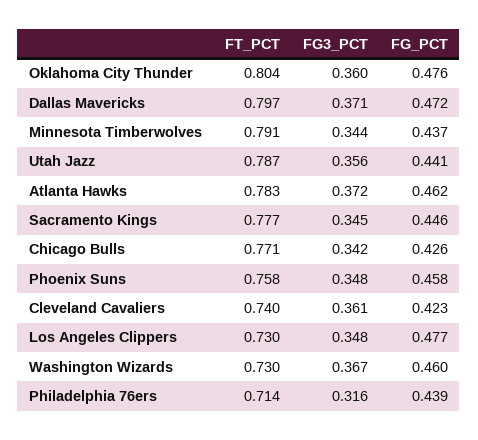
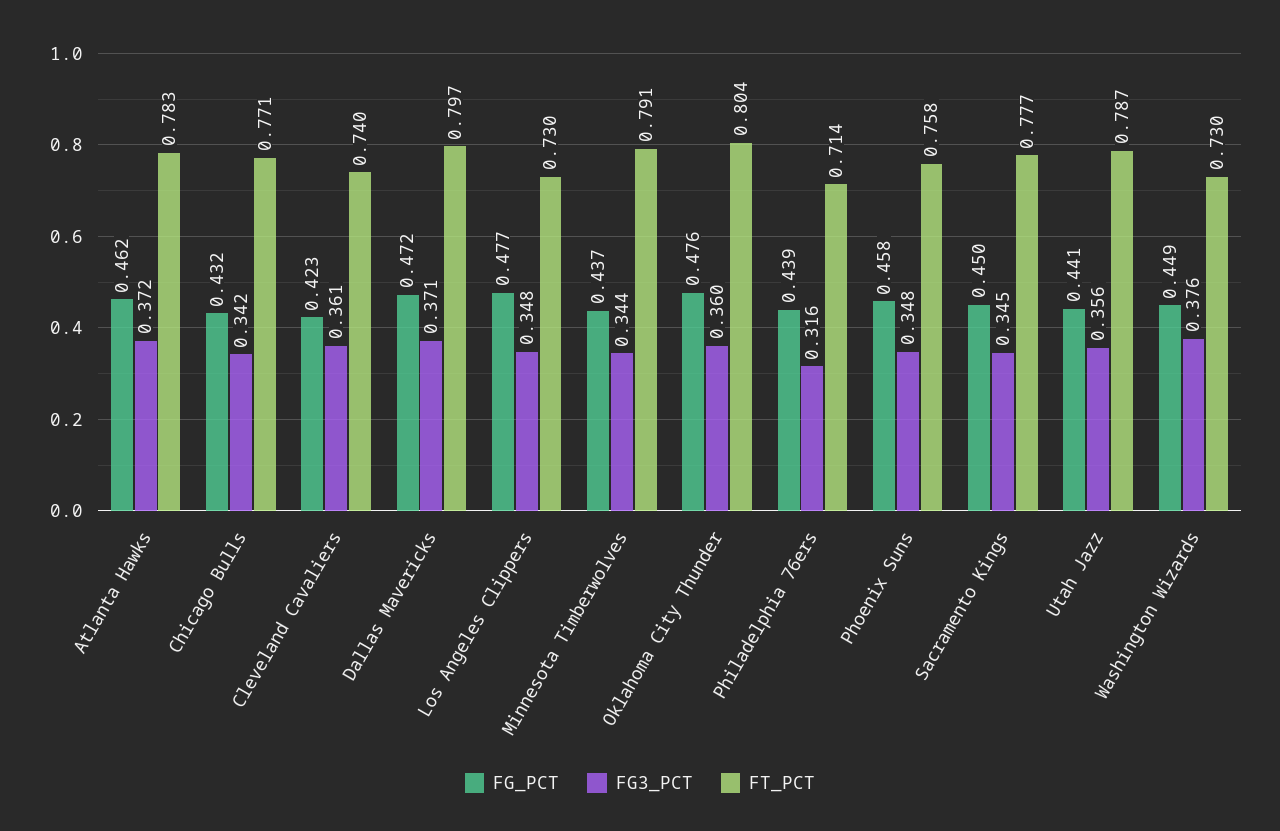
FG_PCT, Sacramento Kings: 0.446 -> 0.45
FG_PCT, Chicago Bulls: 0.426 -> 0.432
FG3_PCT, Washington Wizards: 0.367 -> 0.376
FG_PCT, Washington Wizards: 0.46 -> 0.449

